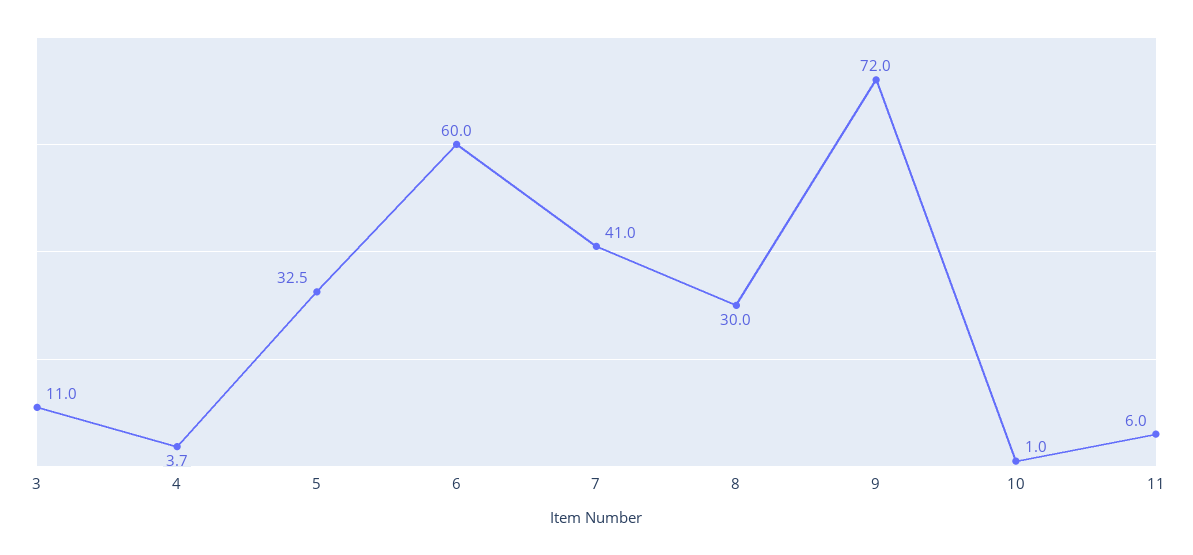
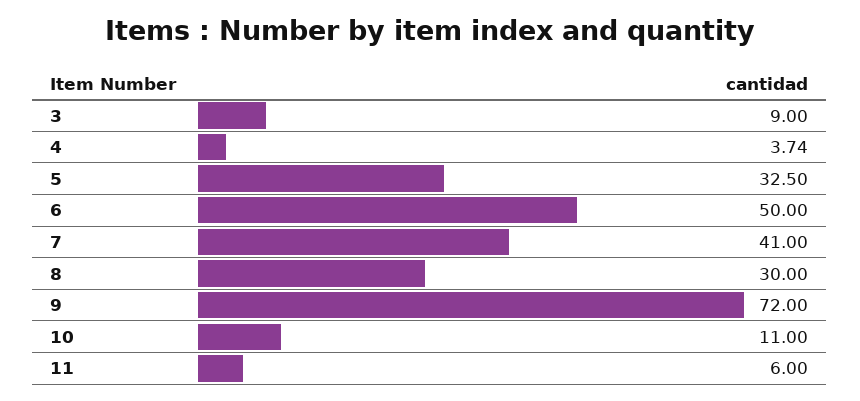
3: 11 -> 9
6: 60 -> 50
10: 1 -> 11

